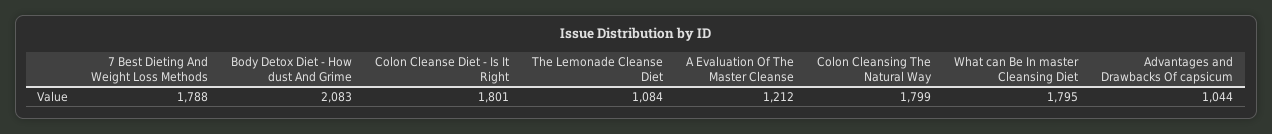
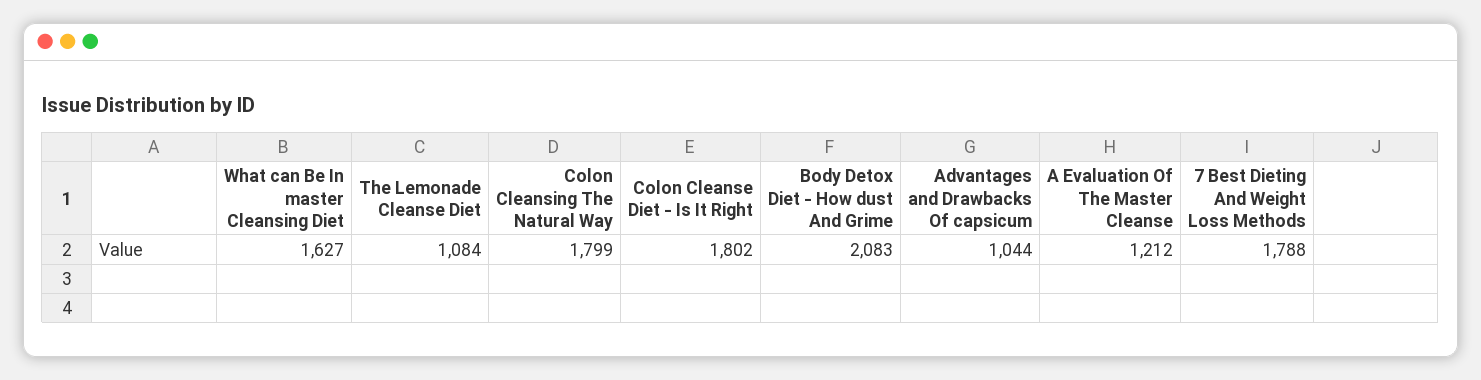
Colon Cleanse Diet - Is It Right: 1801 -> 1802
What can Be In master Cleansing Diet: 1795 -> 1627

